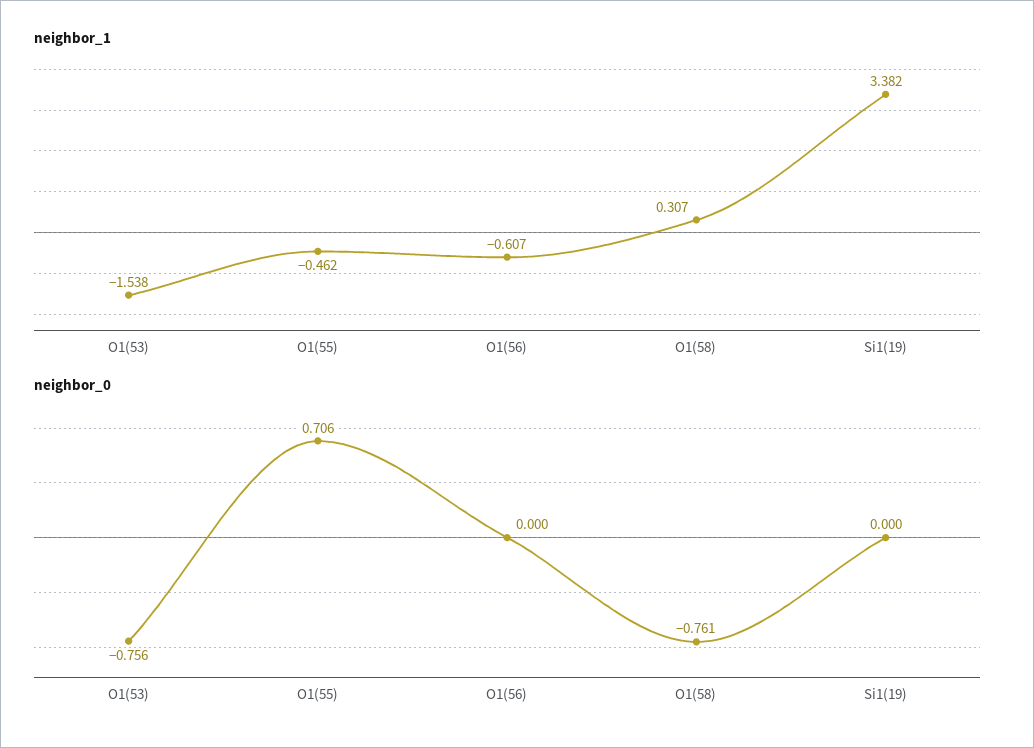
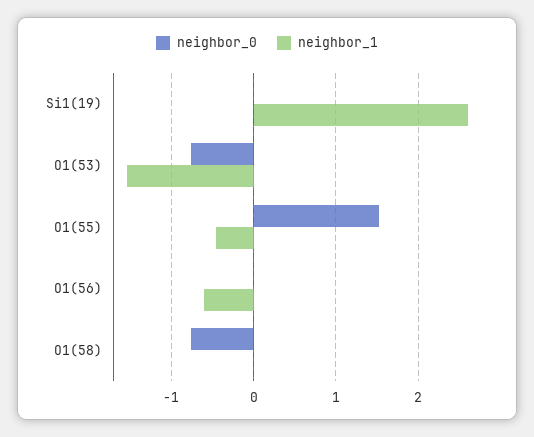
neighbor_1, O1(58): 0.307 -> 0
neighbor_1, Si1(19): 3.382 -> 2.6
neighbor_0, O1(55): 0.706 -> 1.5

